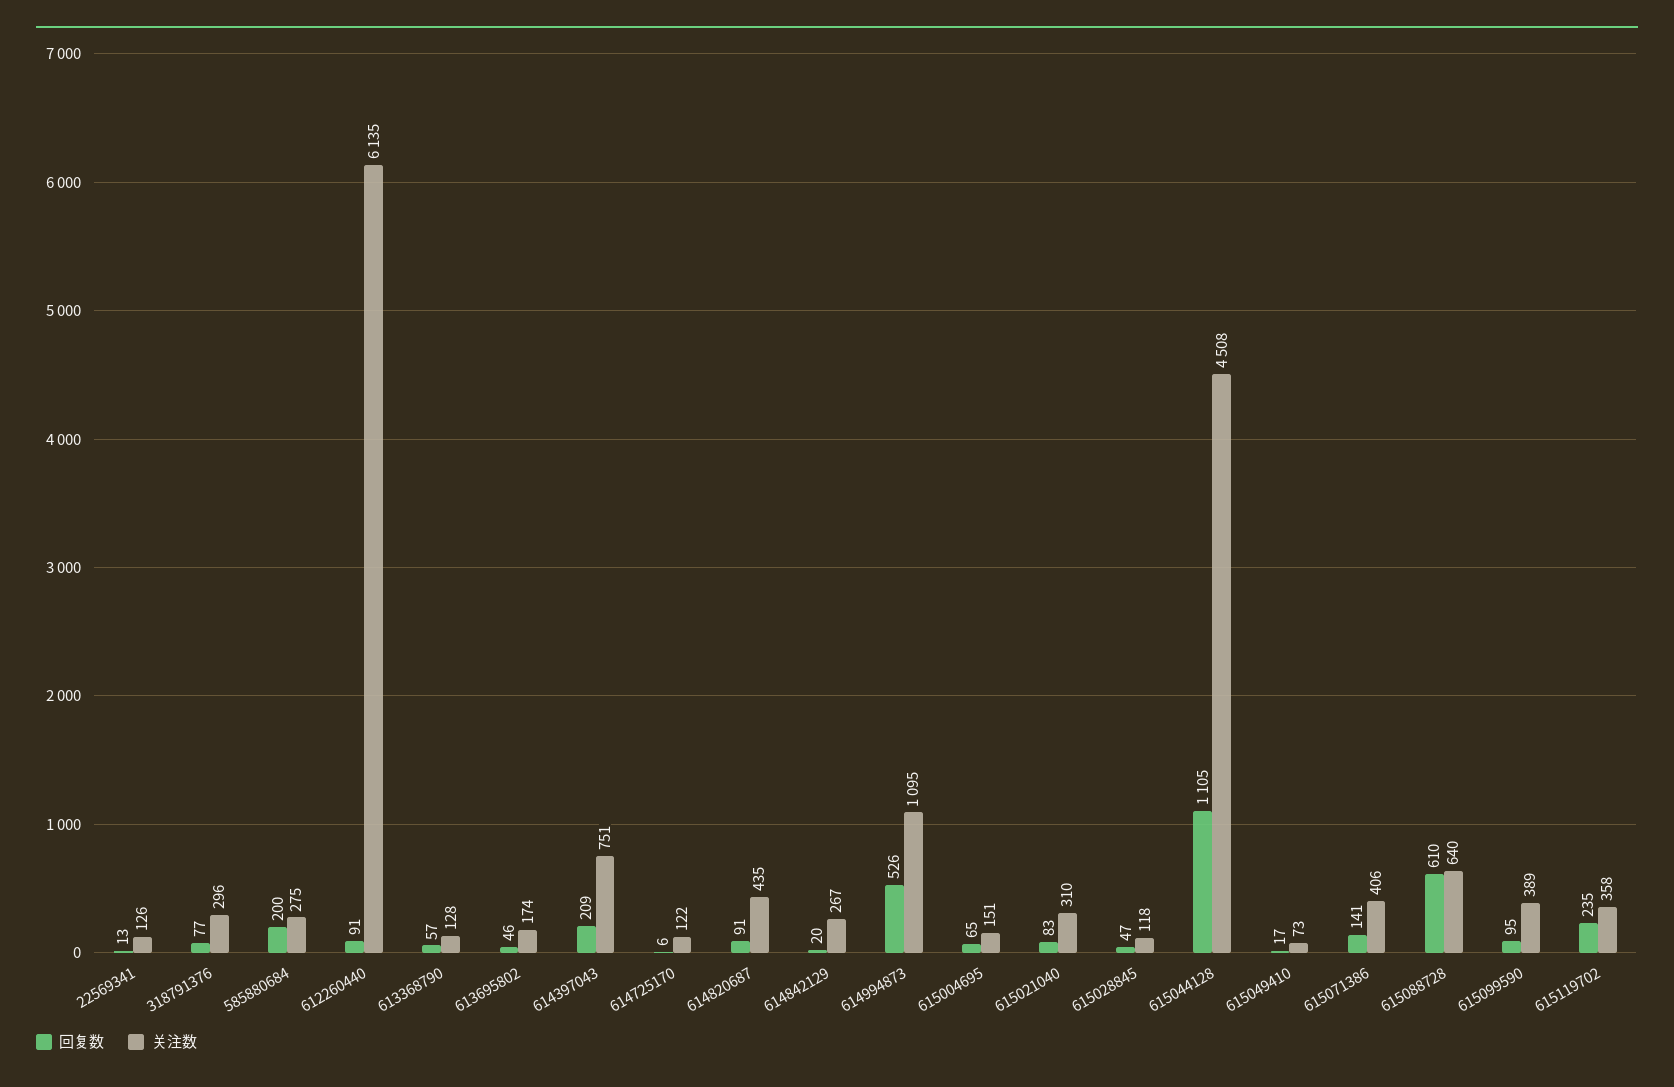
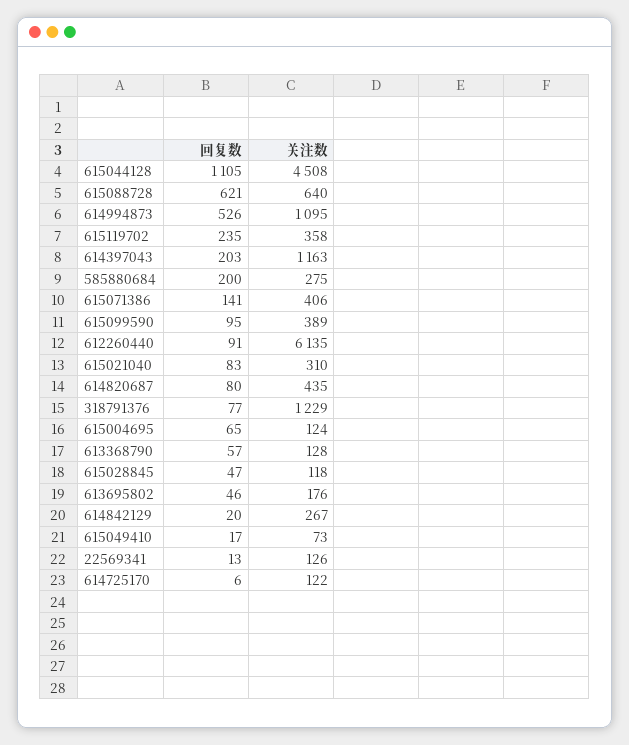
关注数, 318791376: 296 -> 1229
关注数, 613695802: 174 -> 176
回复数, 614397043: 209 -> 203
关注数, 614397043: 751 -> 1163
回复数, 614820687: 91 -> 80
关注数, 615004695: 151 -> 124
回复数, 615088728: 610 -> 621

